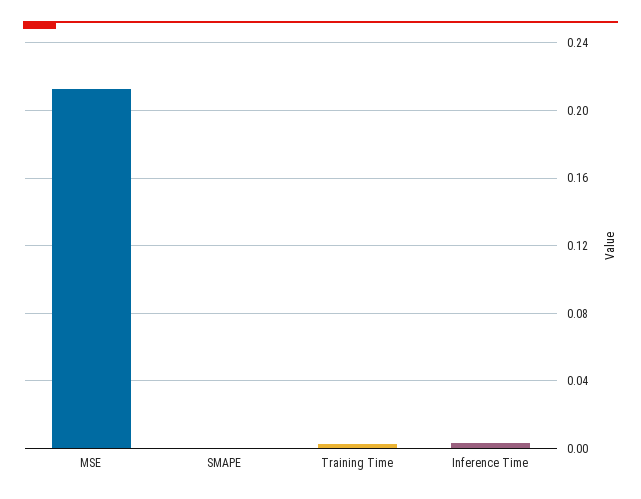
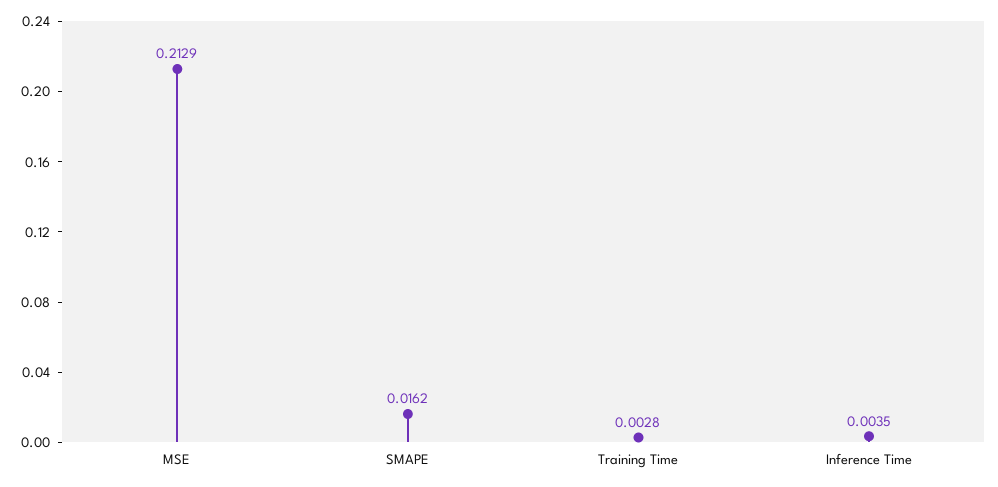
SMAPE: 0 -> 0.0162

